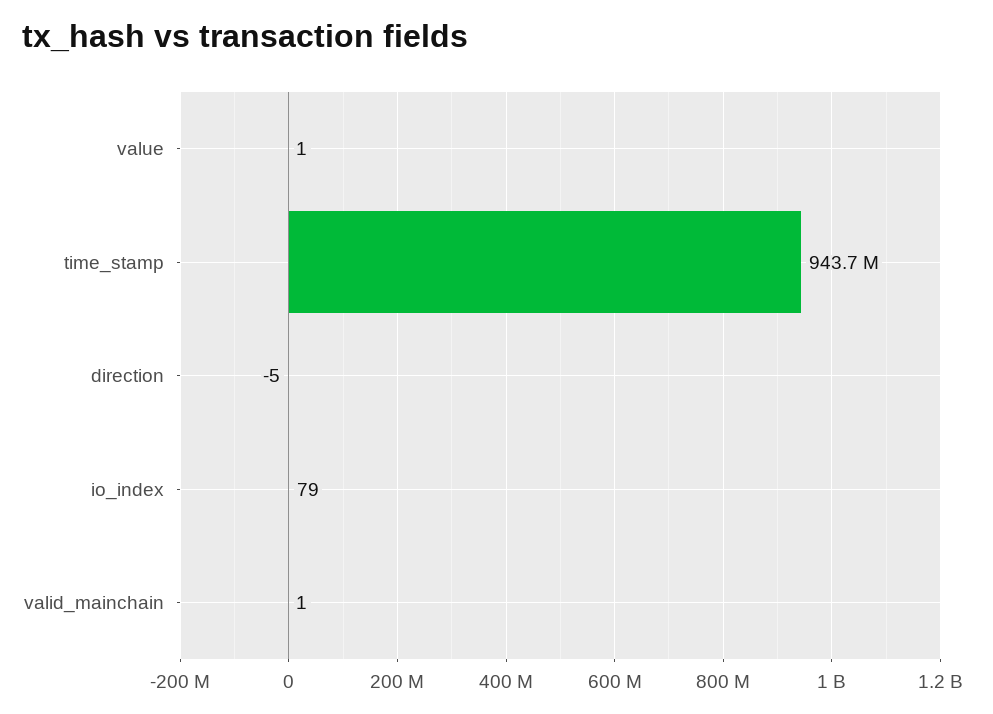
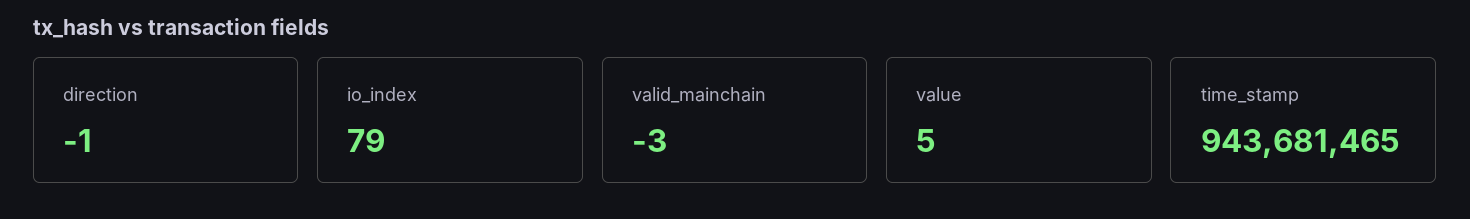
value: 1 -> 5
direction: -5 -> -1
valid_mainchain: 1 -> -3

